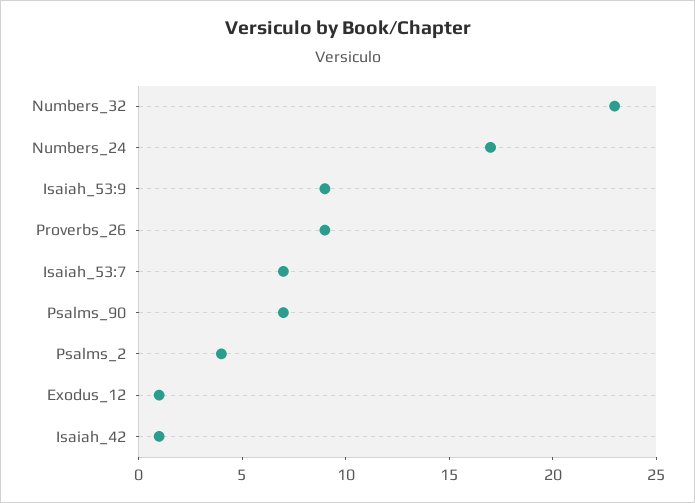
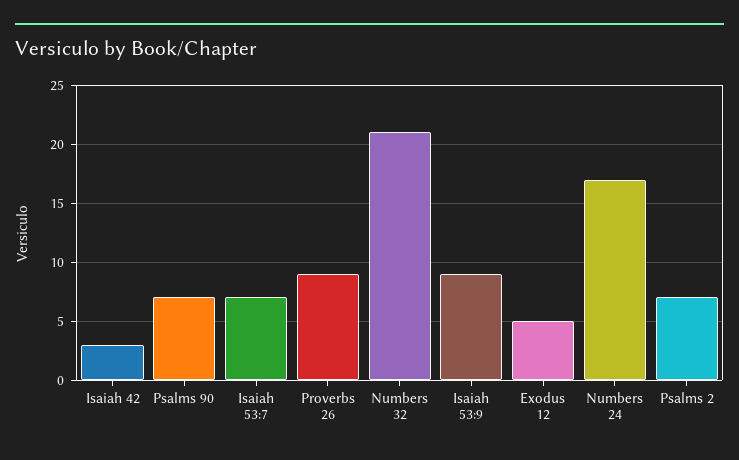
Numbers_32: 23 -> 21
Psalms_2: 4 -> 7
Exodus_12: 1 -> 5
Isaiah_42: 1 -> 3

